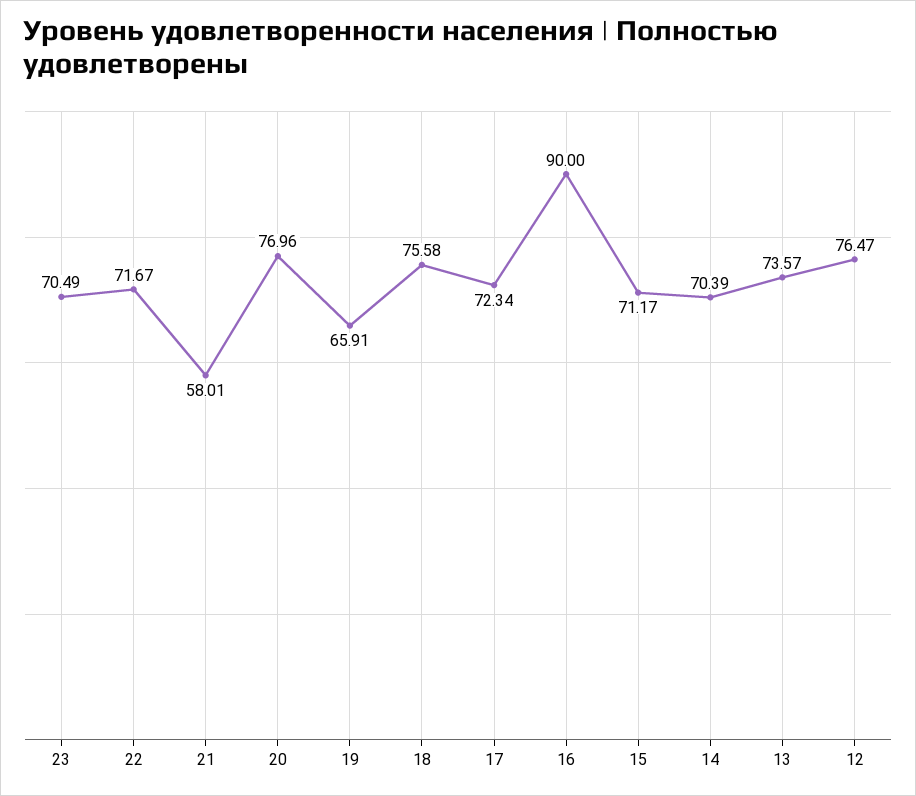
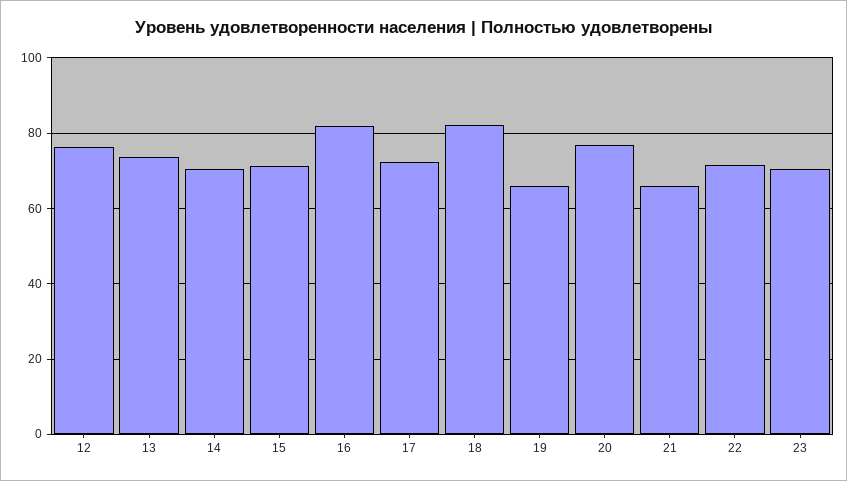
21: 58.01 -> 66
18: 75.58 -> 82
16: 90 -> 82

